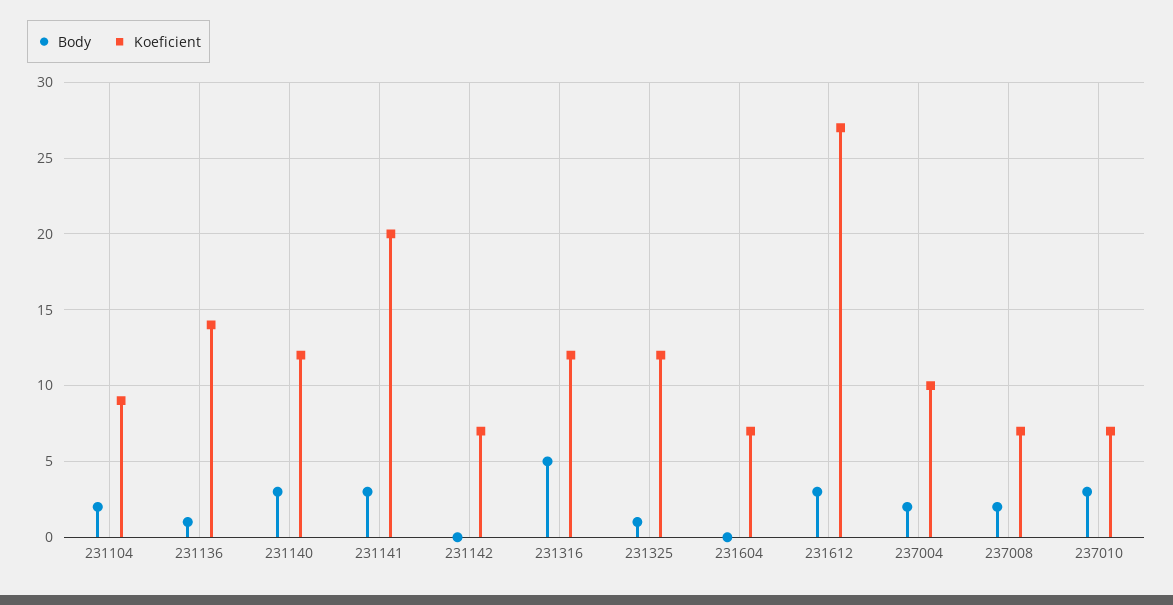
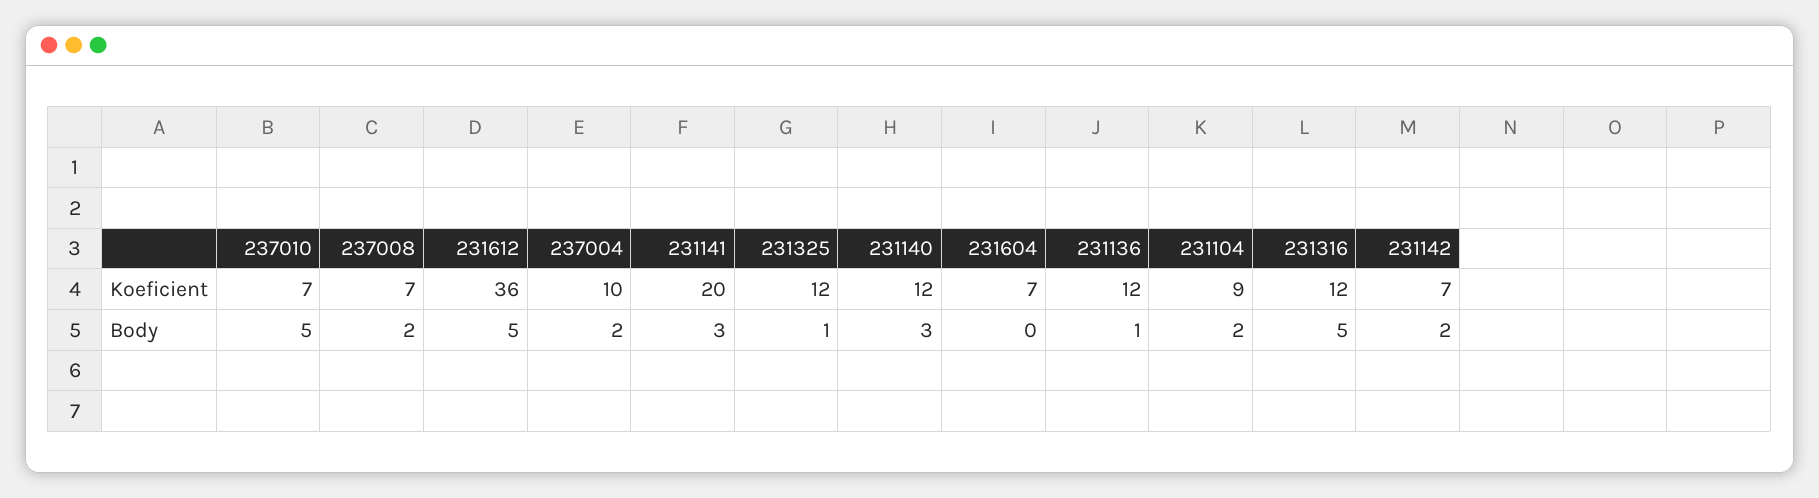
Koeficient, 231136: 14 -> 12
Body, 231142: 0 -> 2
Body, 231612: 3 -> 5
Koeficient, 231612: 27 -> 36
Body, 237010: 3 -> 5

